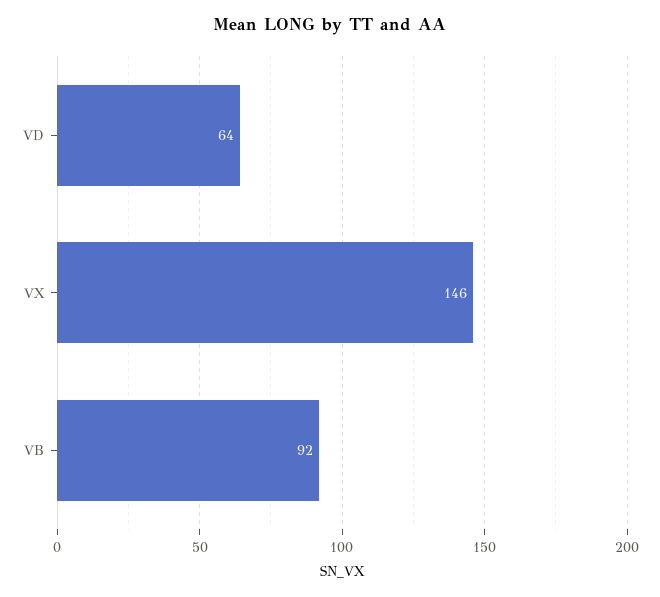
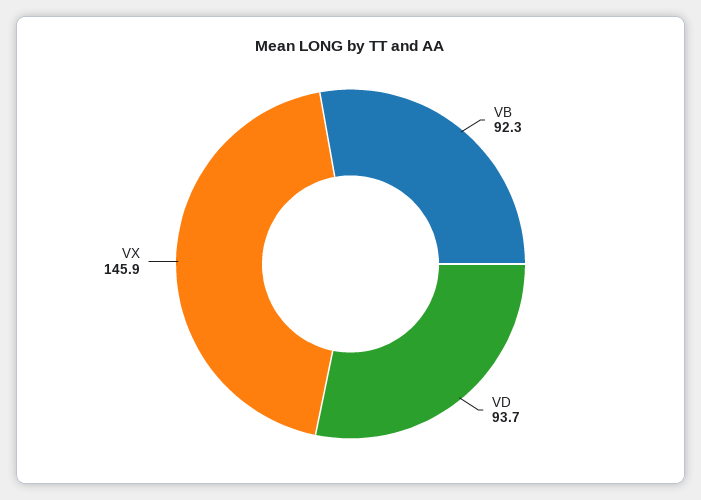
VD: 64 -> 93.7

